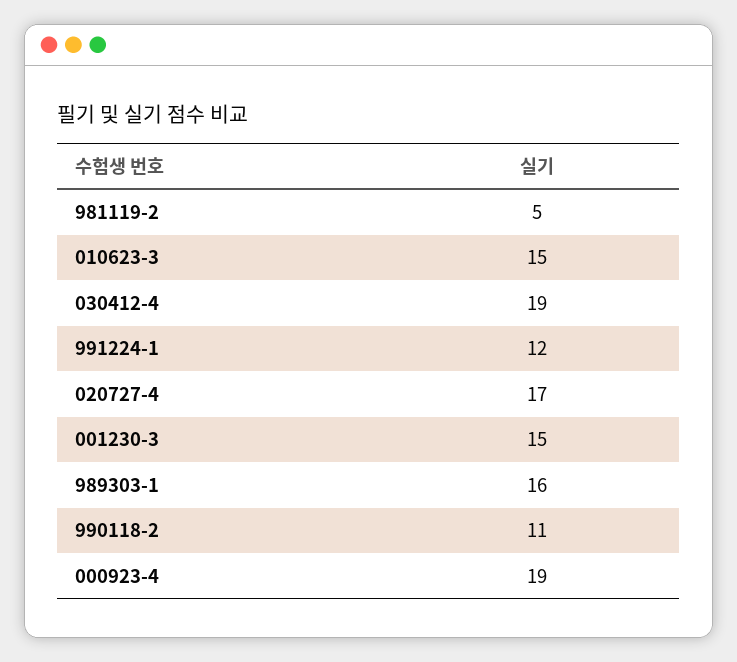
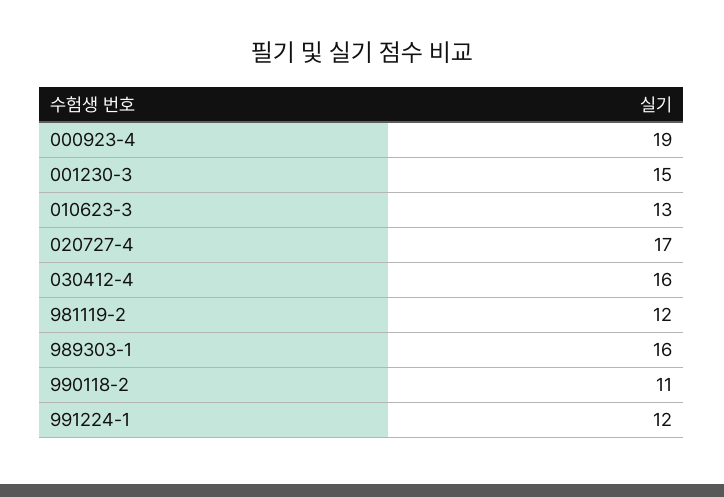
981119-2: 5 -> 12
010623-3: 15 -> 13
030412-4: 19 -> 16

